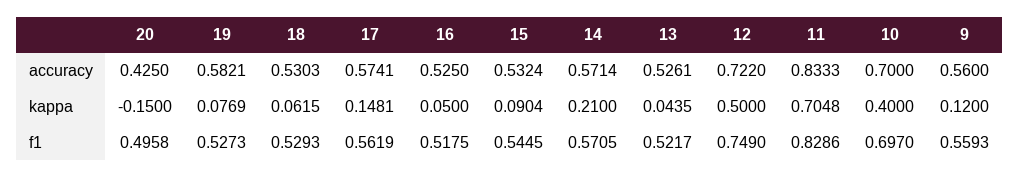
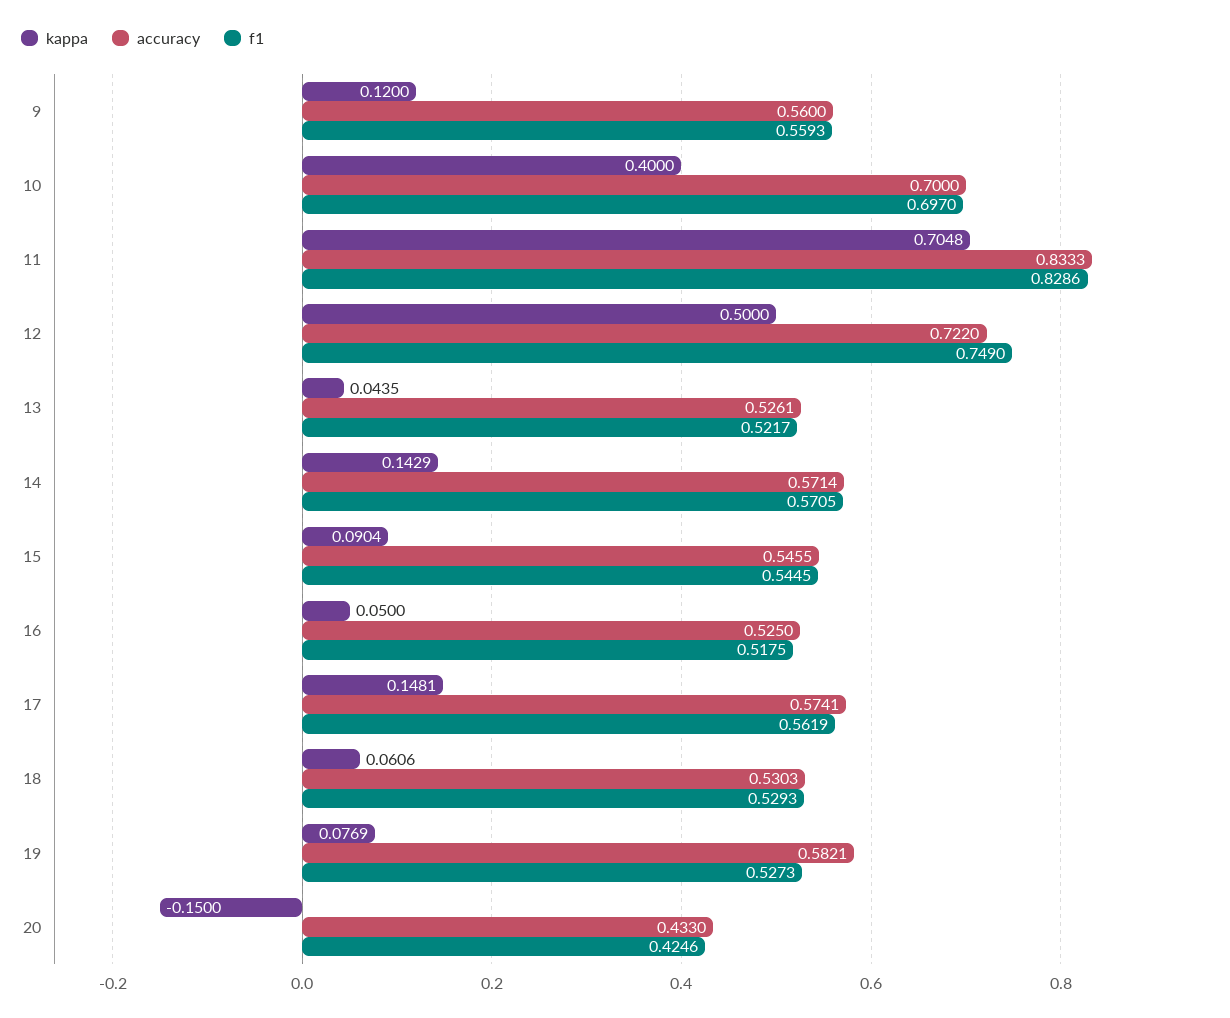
accuracy, 20: 0.425 -> 0.433
accuracy, 15: 0.5324 -> 0.5455
kappa, 18: 0.0615 -> 0.0606
kappa, 14: 0.21 -> 0.1429
f1, 20: 0.4958 -> 0.4246

